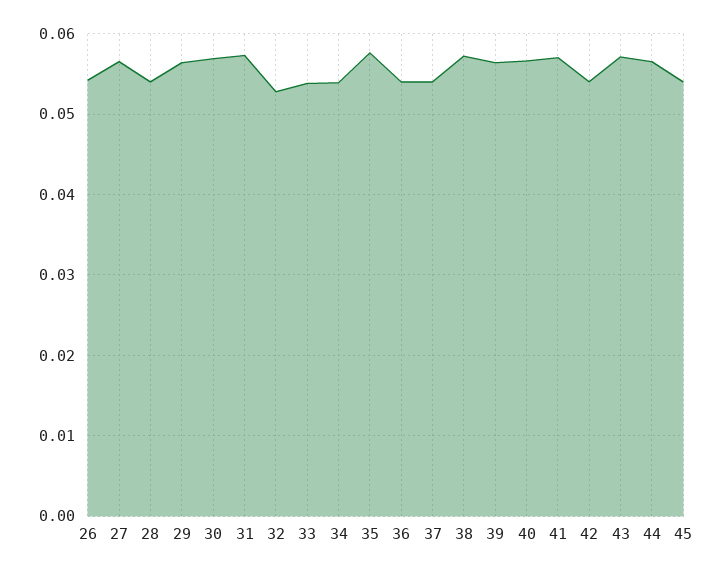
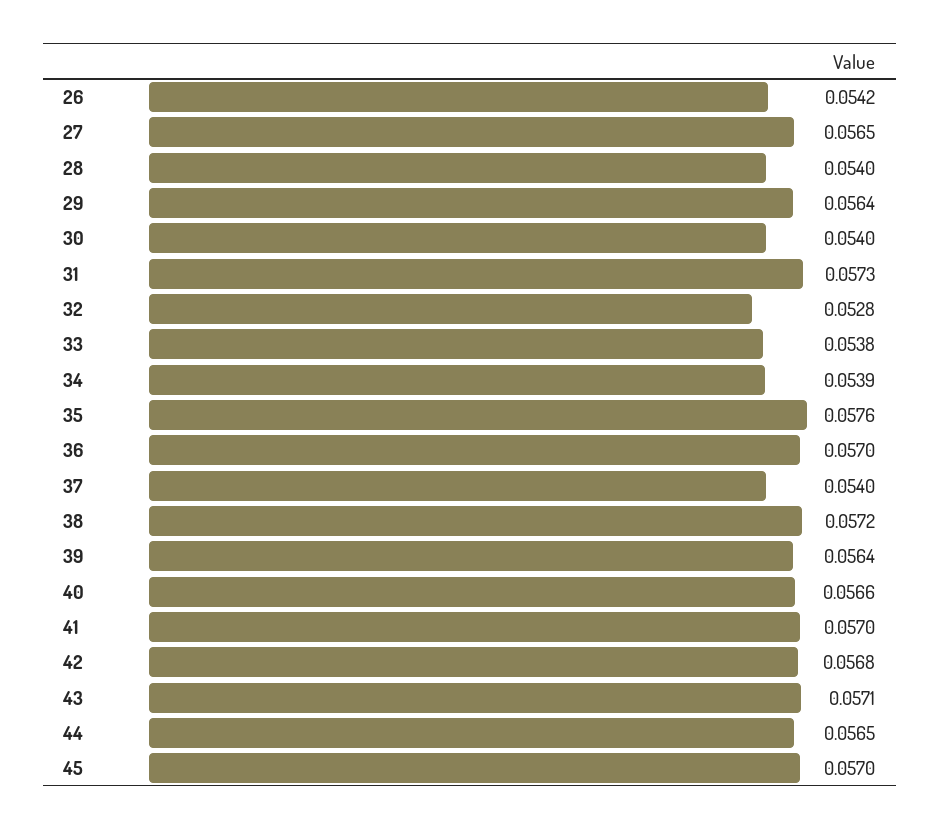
30: 0.057 -> 0.054
36: 0.054 -> 0.057
42: 0.054 -> 0.0568
45: 0.054 -> 0.057

